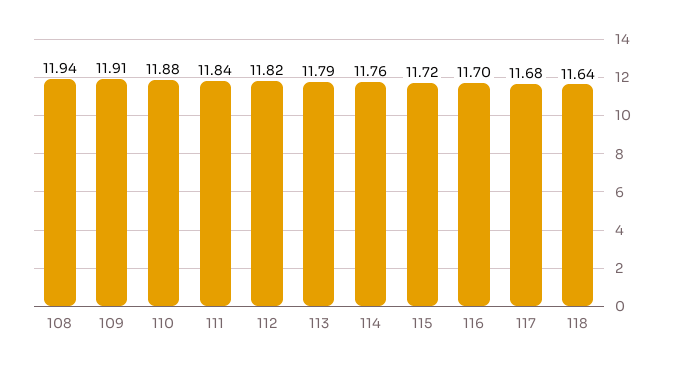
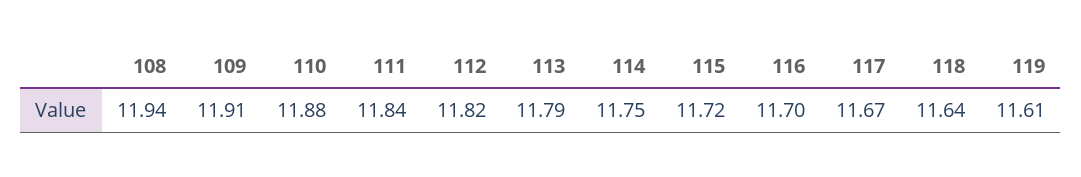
114: 11.76 -> 11.75
117: 11.68 -> 11.67
119: none -> 11.61

